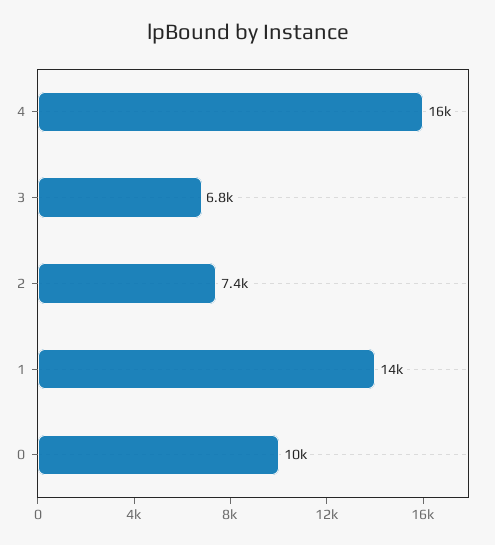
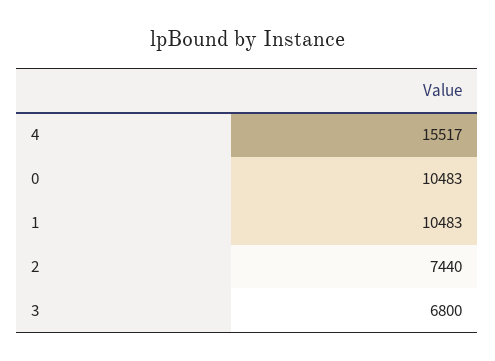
1: 14000 -> 10483

